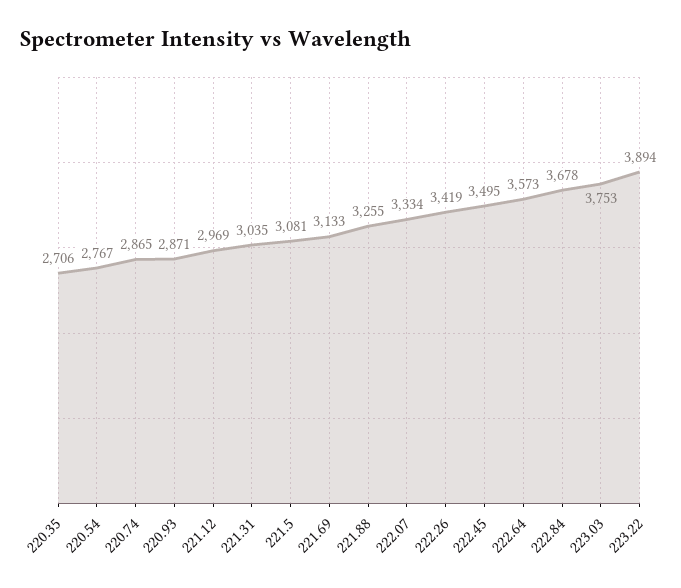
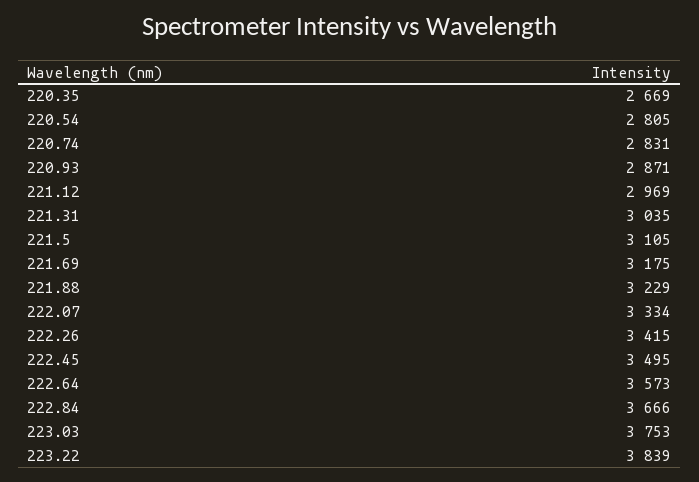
220.35: 2706 -> 2669
220.54: 2767 -> 2805
220.74: 2865 -> 2831
221.5: 3081 -> 3105
221.69: 3133 -> 3175
221.88: 3255 -> 3229
222.26: 3419 -> 3415
222.84: 3678 -> 3666
223.22: 3894 -> 3839

